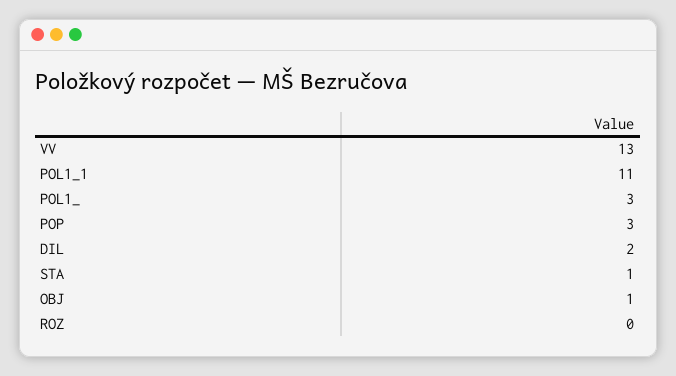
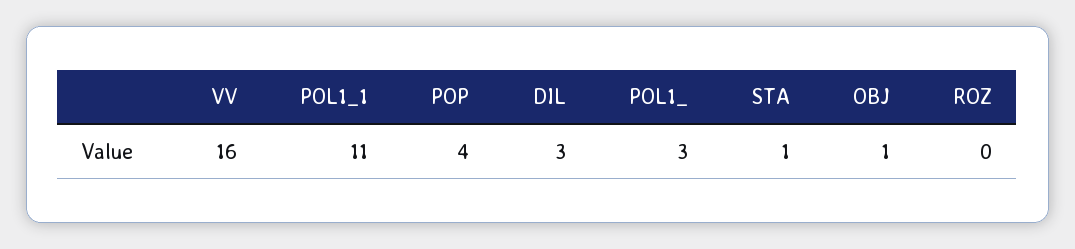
VV: 13 -> 16
POP: 3 -> 4
DIL: 2 -> 3

